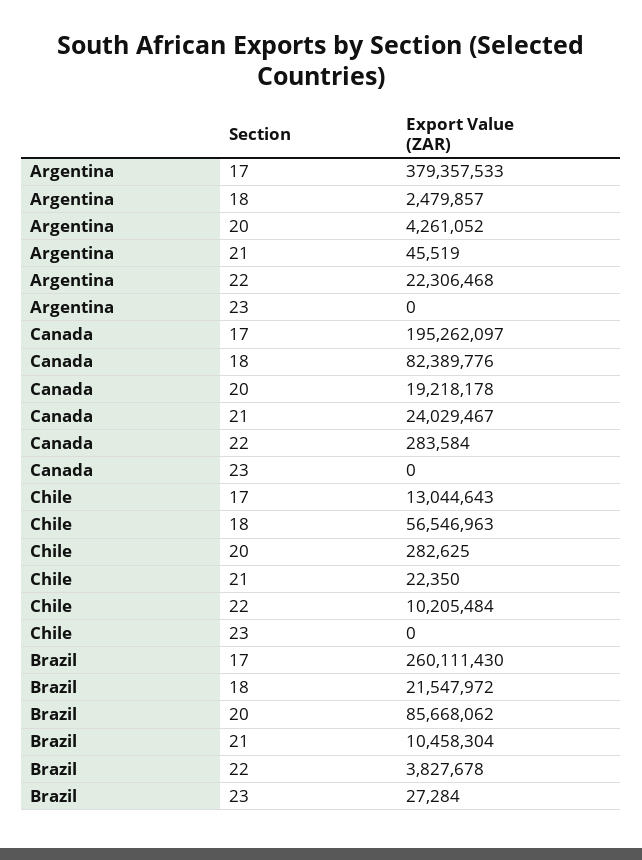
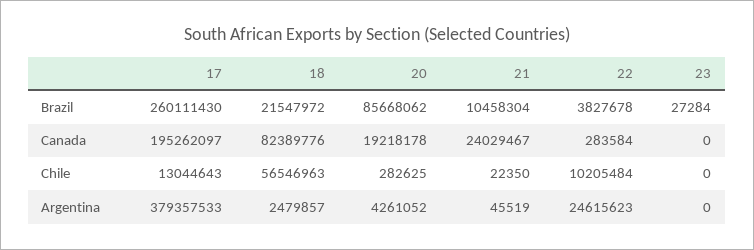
Argentina, 22: 22306468 -> 24615623

